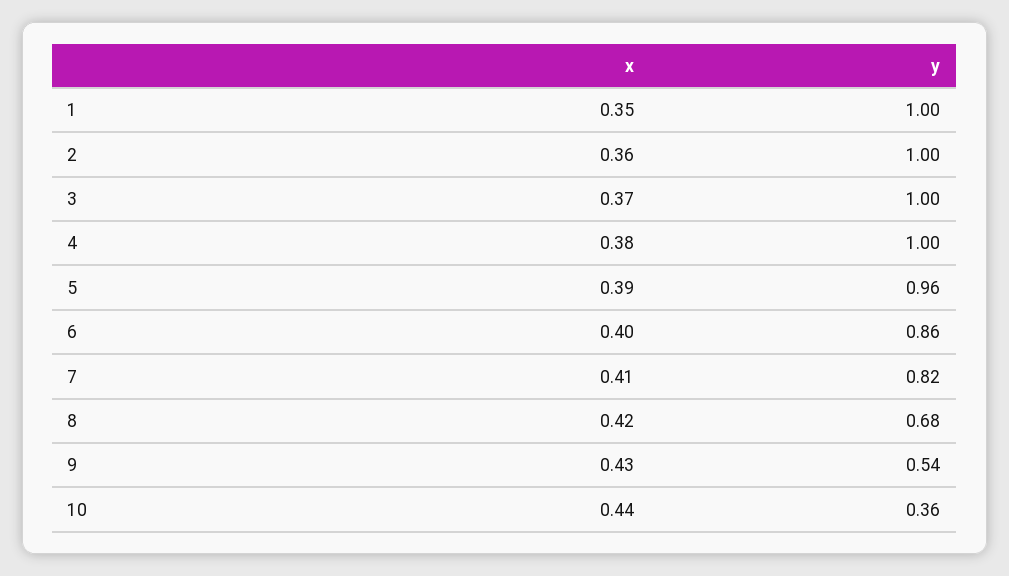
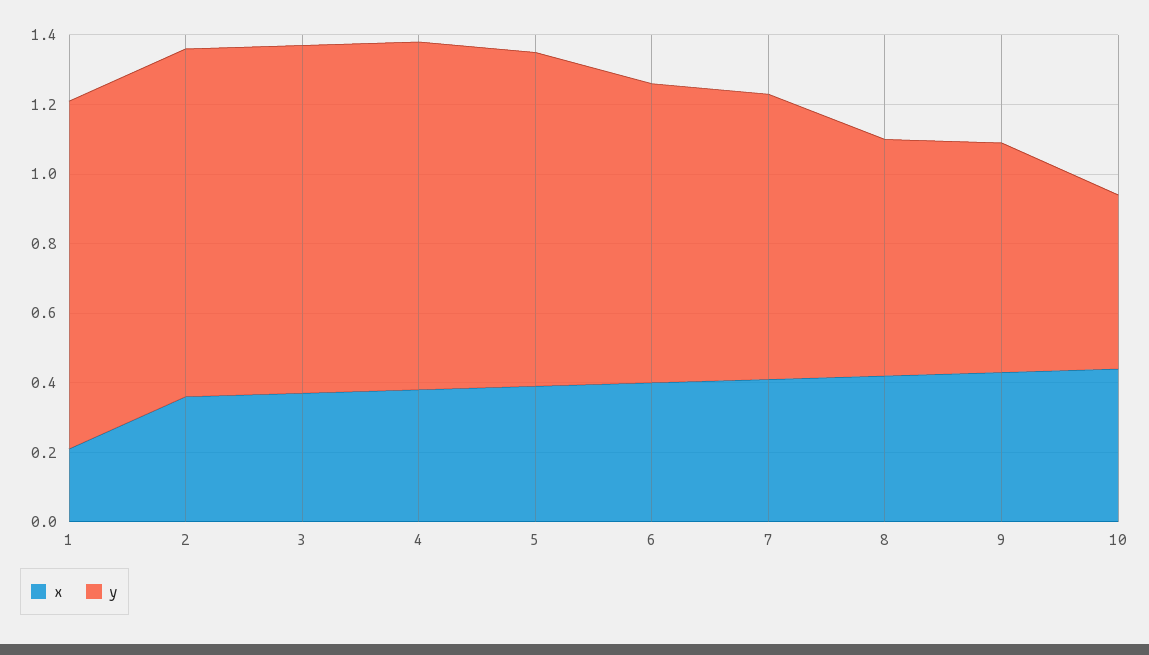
x, 1: 0.35 -> 0.2
y, 9: 0.54 -> 0.65
y, 10: 0.36 -> 0.5

